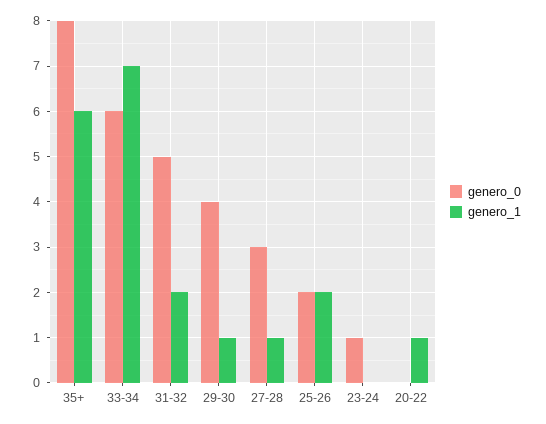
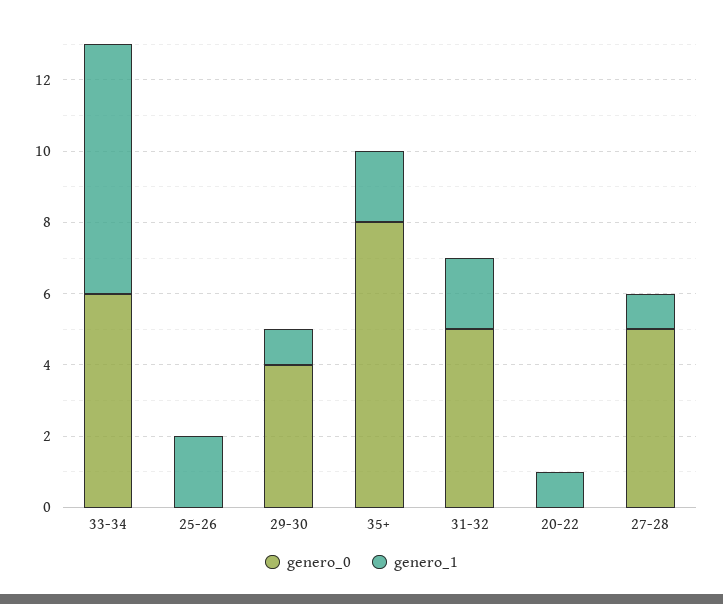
genero_1, 35+: 6 -> 2
genero_0, 27-28: 3 -> 5
genero_0, 25-26: 2 -> 0
genero_0, 23-24: 1 -> none
genero_1, 23-24: 0 -> none

